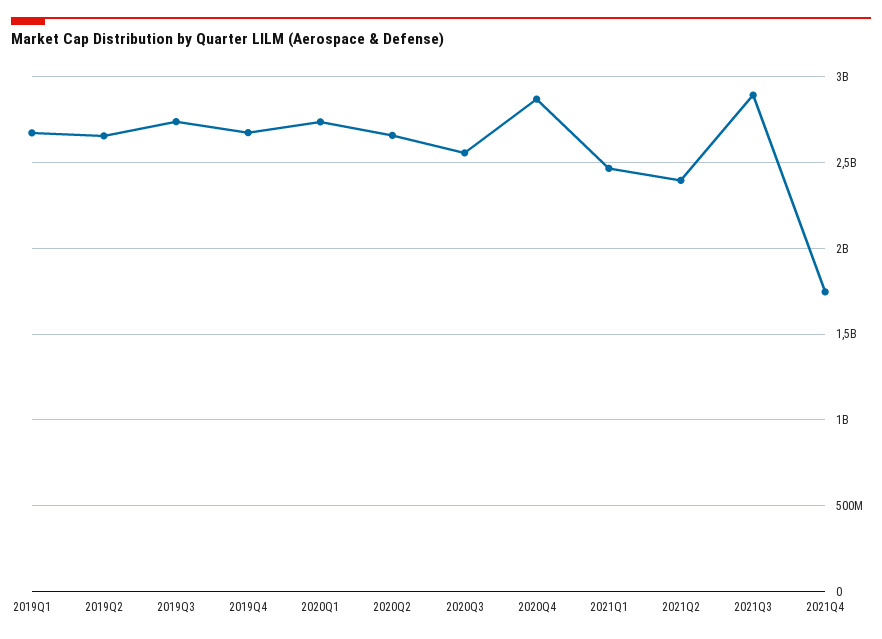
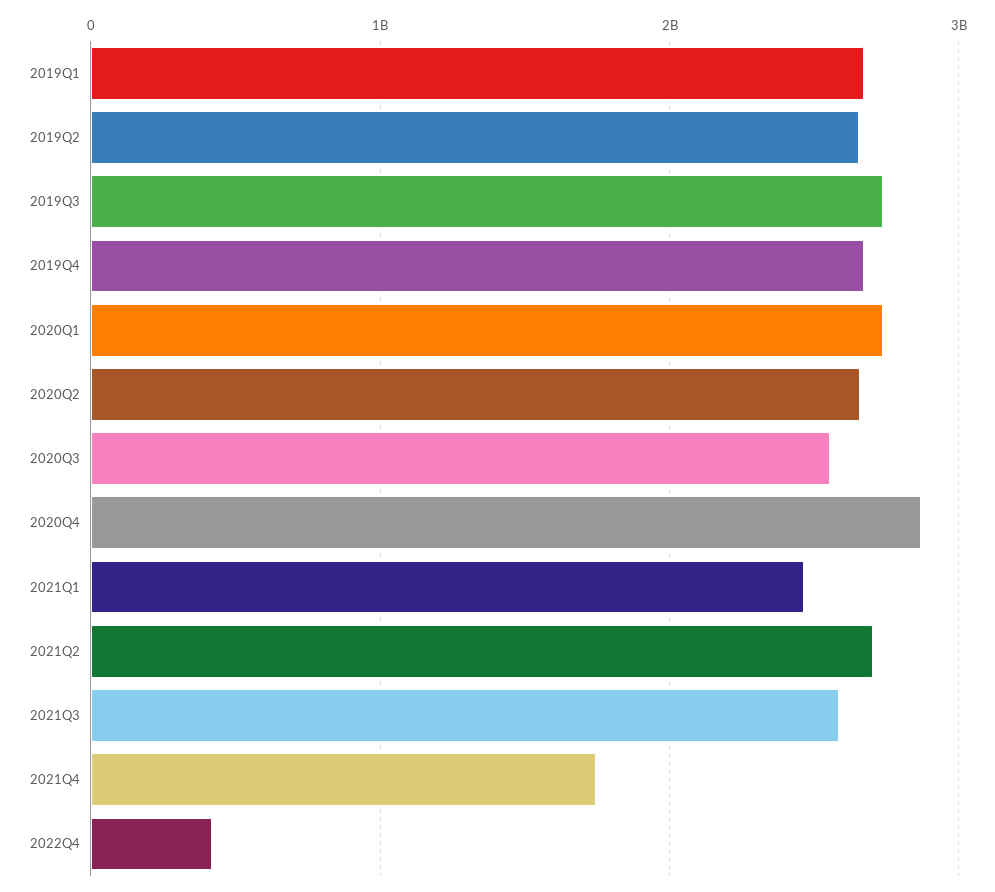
2021Q2: 2400000000 -> 2700000000
2021Q3: 2900000000 -> 2600000000
2022Q4: none -> 400000000

